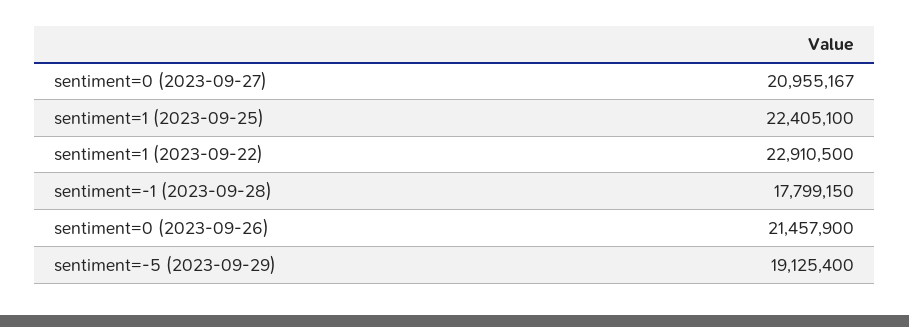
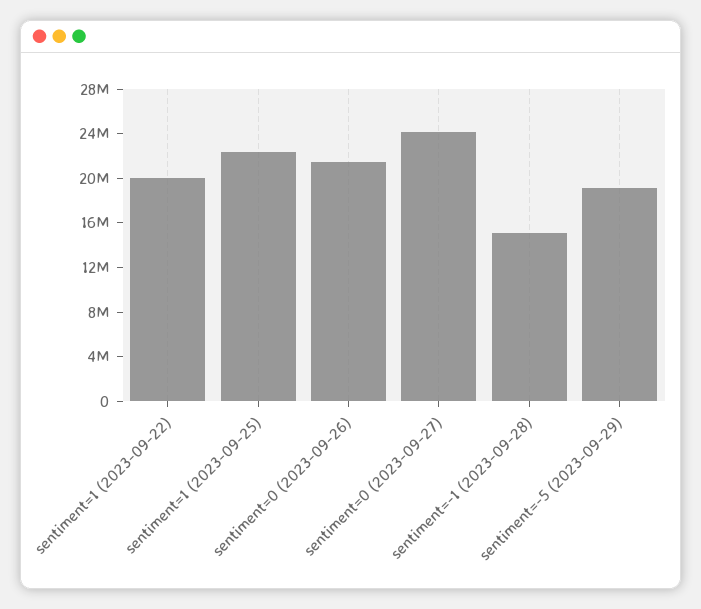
sentiment=0 (2023-09-27): 20955167 -> 24000000
sentiment=1 (2023-09-22): 22910500 -> 20000000
sentiment=-1 (2023-09-28): 17799150 -> 15000000

